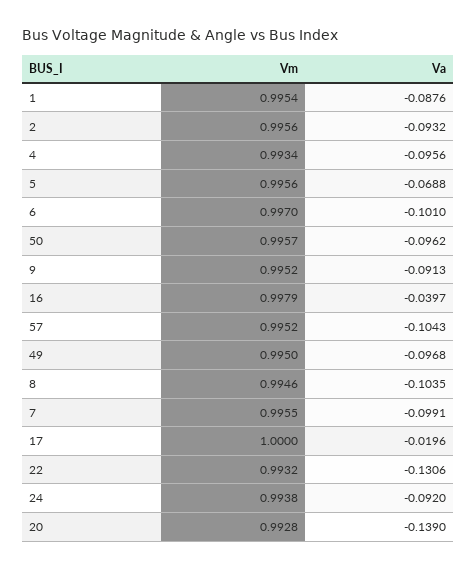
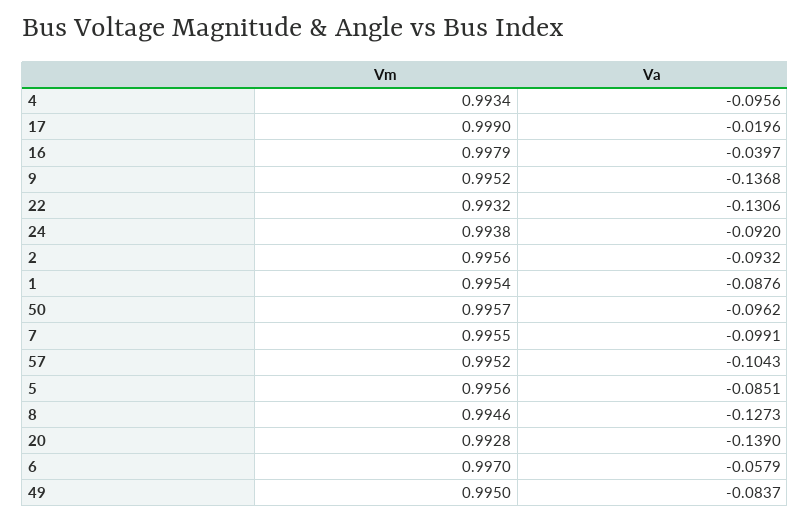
Va, 5: -0.0688 -> -0.0851
Va, 6: -0.101 -> -0.0579
Va, 9: -0.0913 -> -0.1368
Va, 49: -0.0968 -> -0.0837
Va, 8: -0.1035 -> -0.1273
Vm, 17: 1 -> 0.999

